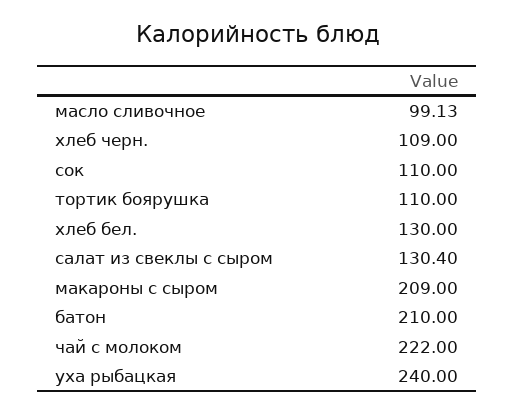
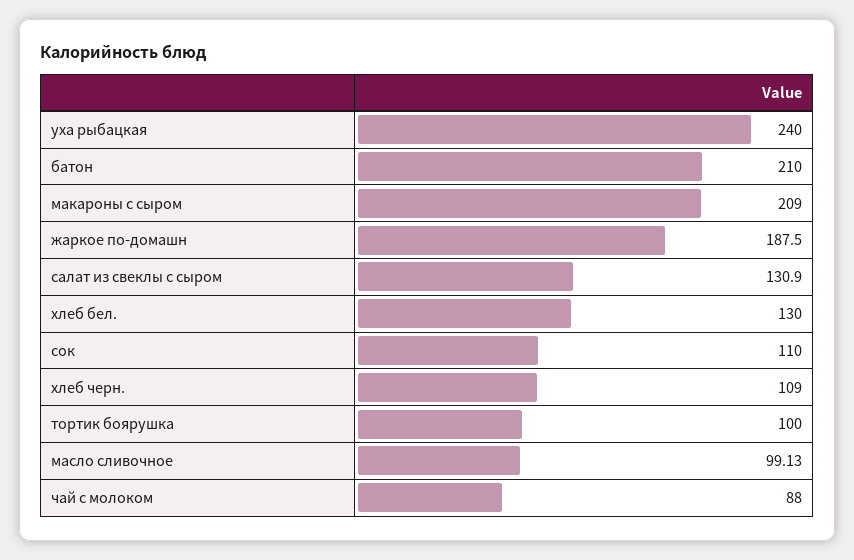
тортик боярушка: 110 -> 100
салат из свеклы с сыром: 130.4 -> 130.9
чай с молоком: 222 -> 88
жаркое по-домашн: none -> 187.5

